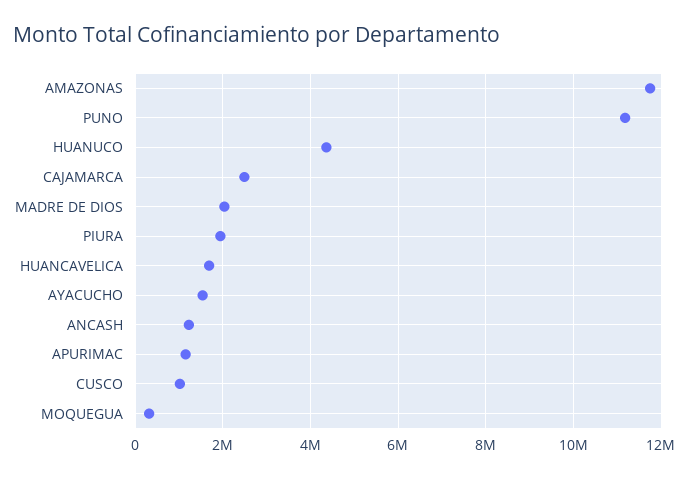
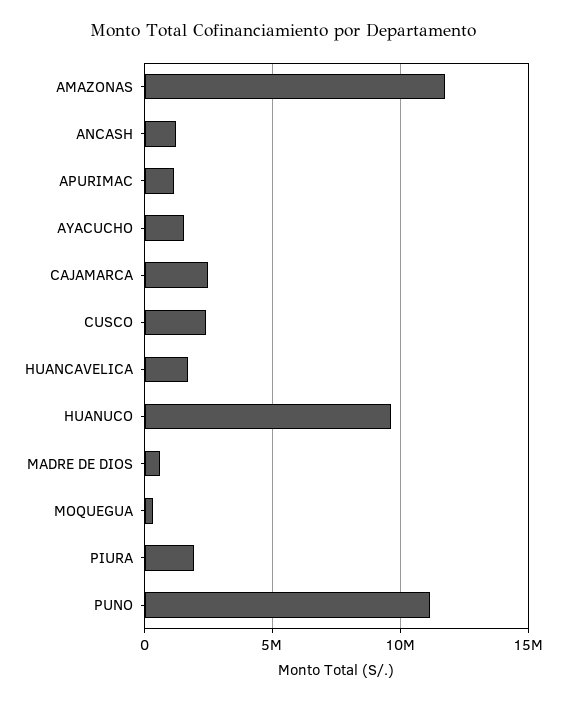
HUANUCO: 4400000 -> 9500000
MADRE DE DIOS: 2000000 -> 500000
CUSCO: 1000000 -> 2500000

